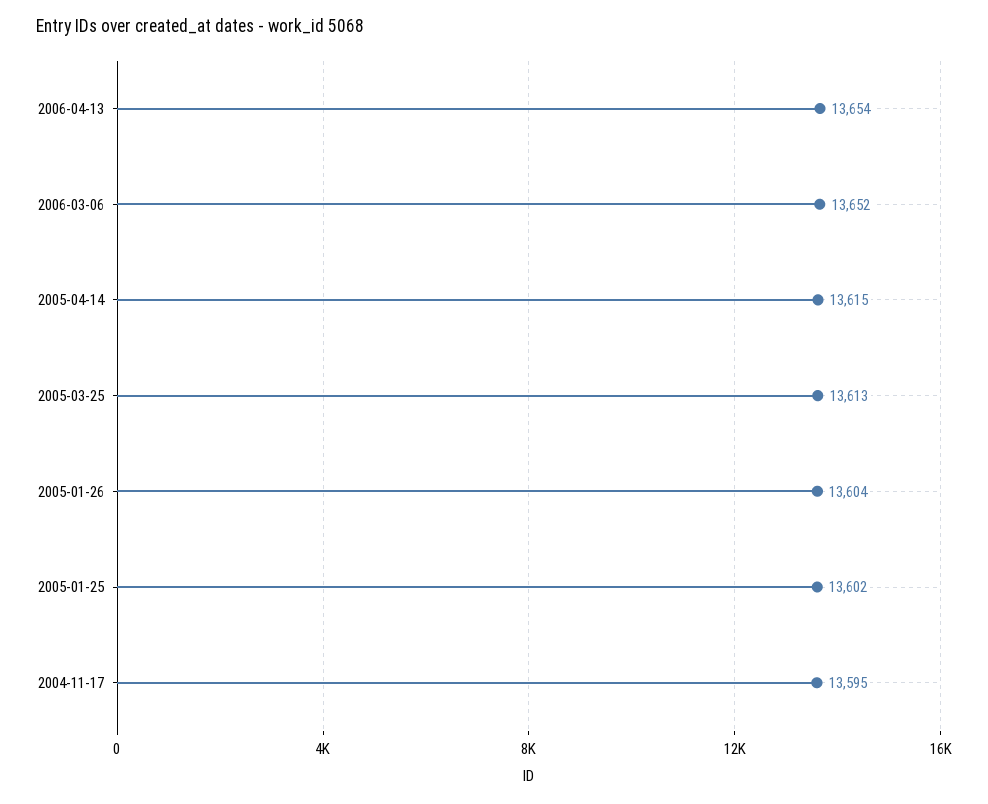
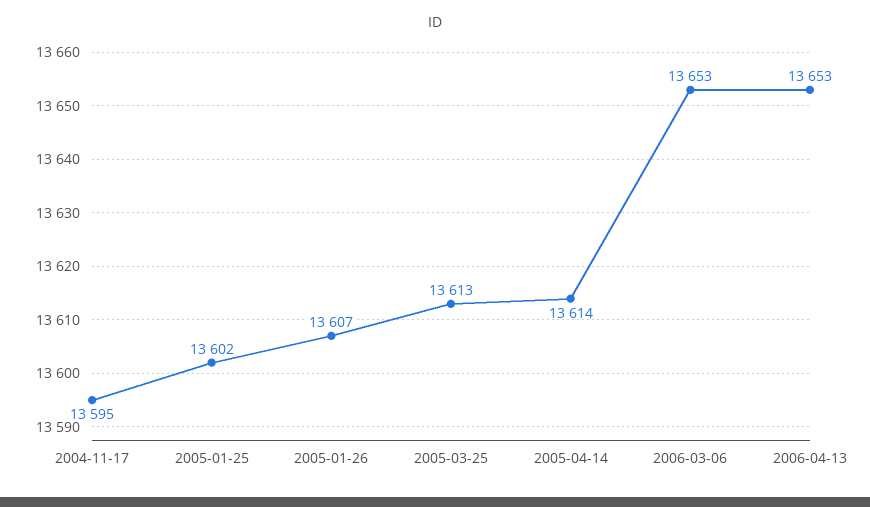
2006-04-13: 13654 -> 13653
2006-03-06: 13652 -> 13653
2005-04-14: 13615 -> 13614
2005-01-26: 13604 -> 13607

